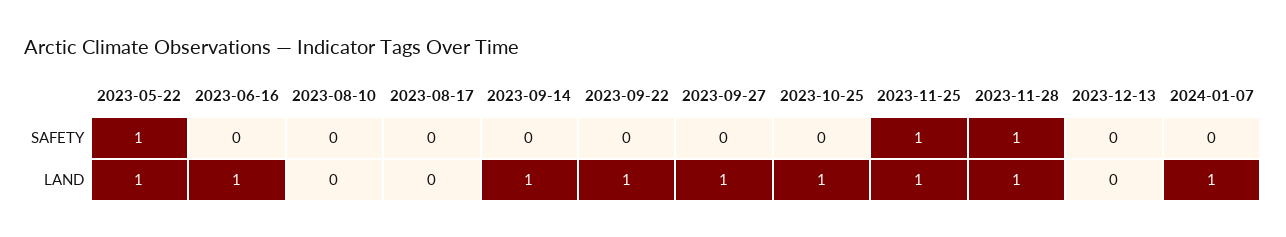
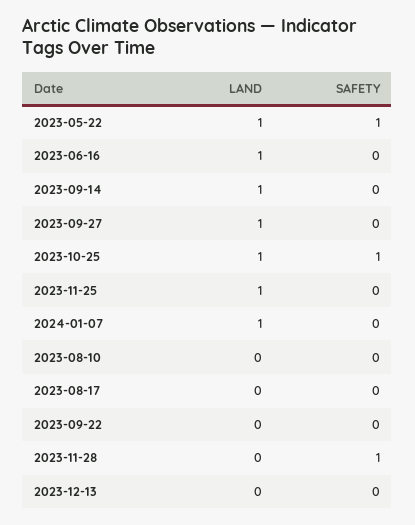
2023-10-25, SAFETY: 0 -> 1
2023-11-25, SAFETY: 1 -> 0
2023-09-22, LAND: 1 -> 0
2023-11-28, LAND: 1 -> 0

